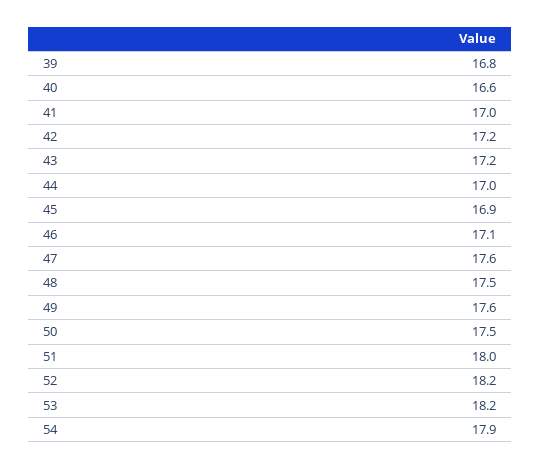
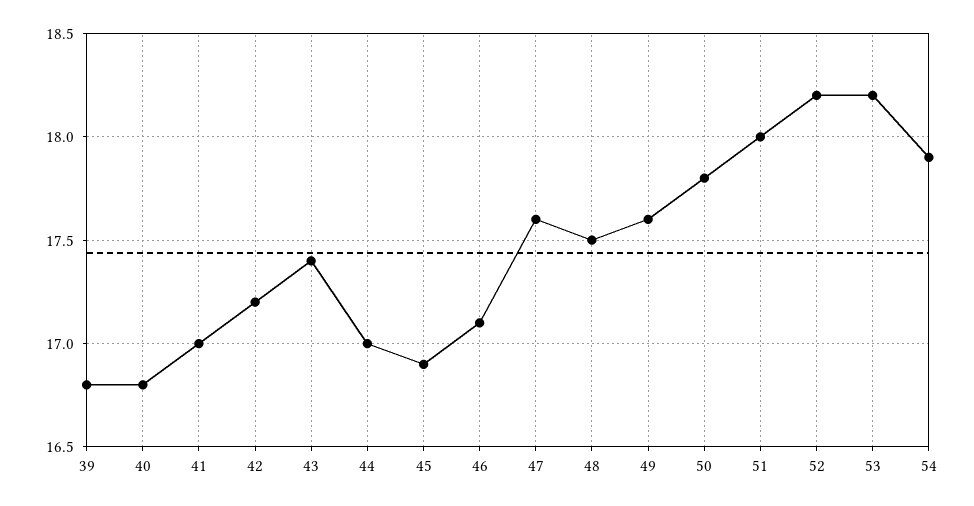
40: 16.6 -> 16.8
43: 17.2 -> 17.4
50: 17.5 -> 17.8

